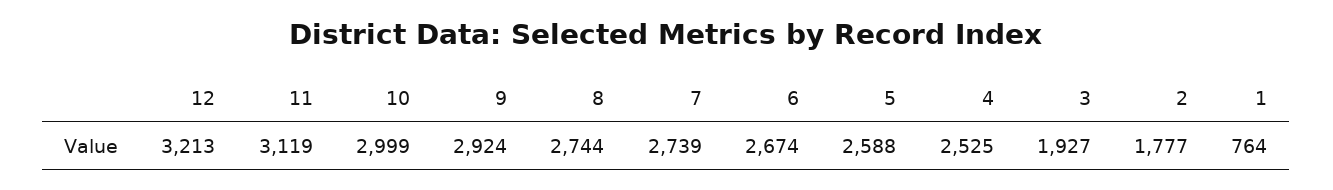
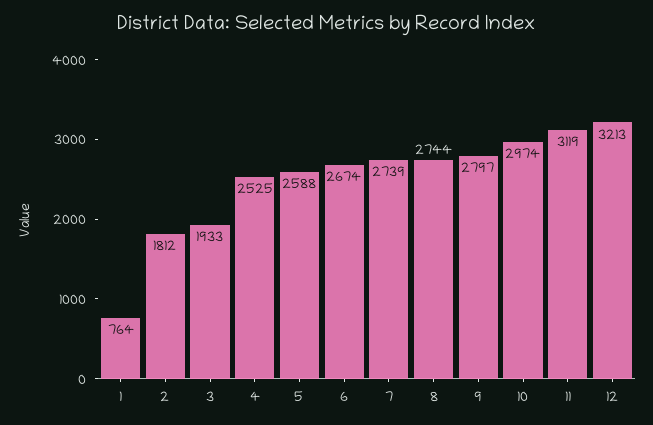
10: 2999 -> 2974
9: 2924 -> 2797
3: 1927 -> 1933
2: 1777 -> 1812

